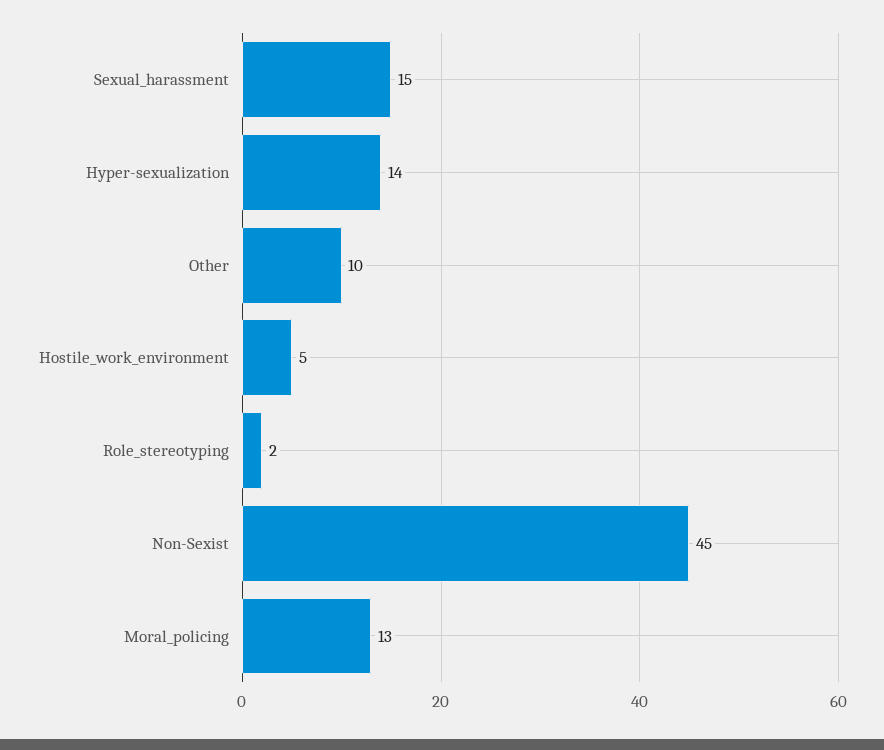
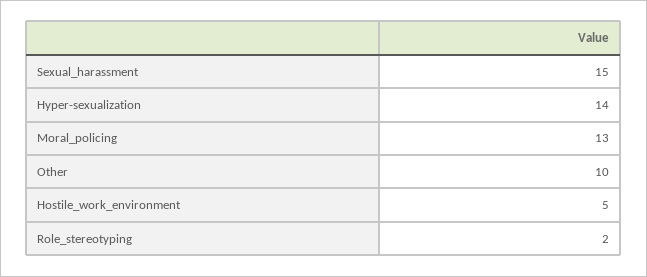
Non-Sexist: 45 -> none

